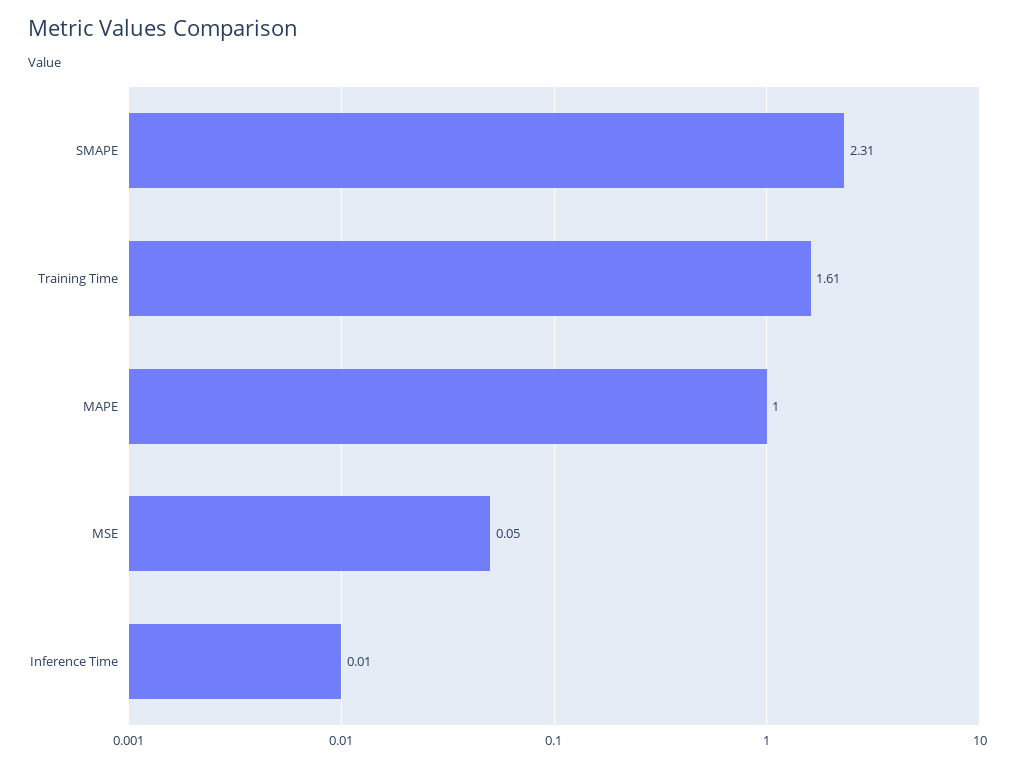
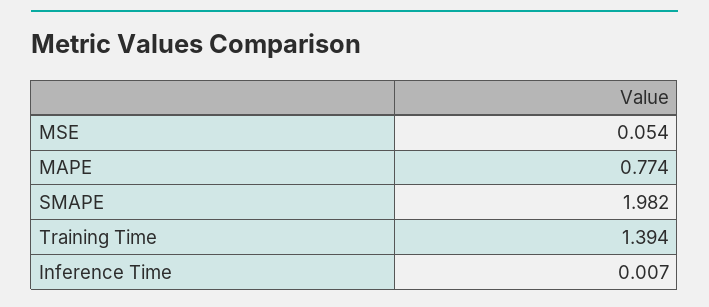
SMAPE: 2.31 -> 1.982
Training Time: 1.61 -> 1.394
MAPE: 1 -> 0.774

